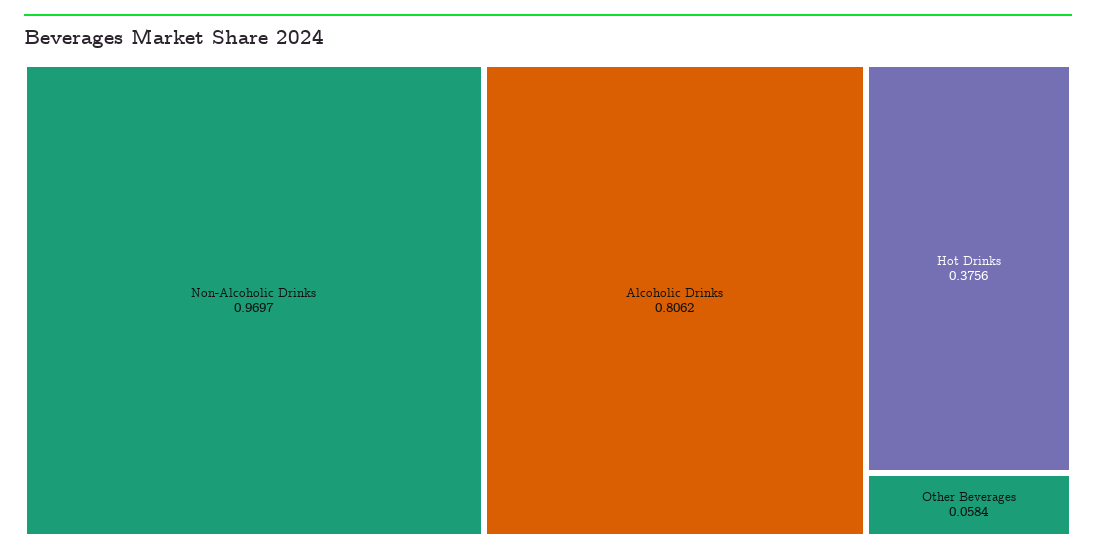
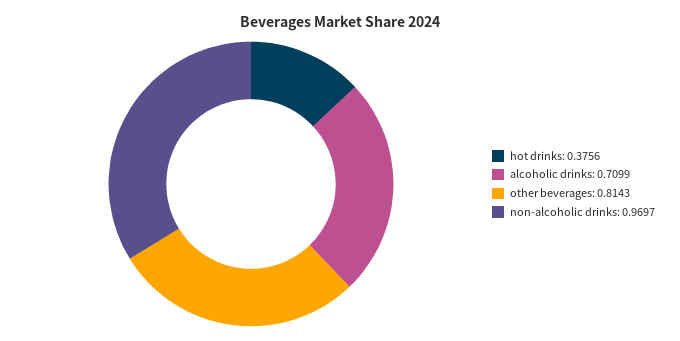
Alcoholic Drinks: 0.8062 -> 0.7099
Other Beverages: 0.0584 -> 0.8143

